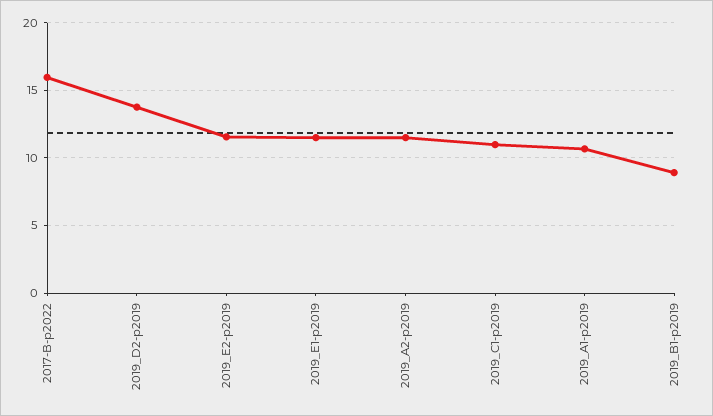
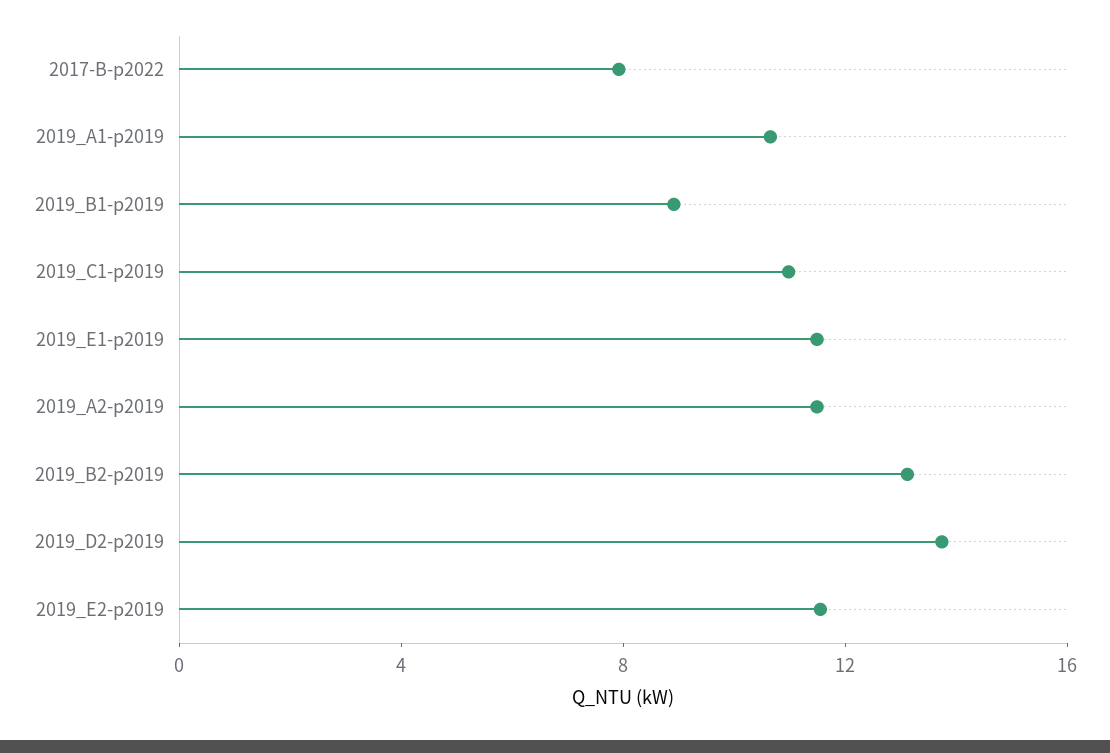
2017-B-p2022: 16 -> 8
2019_B2-p2019: none -> 13

